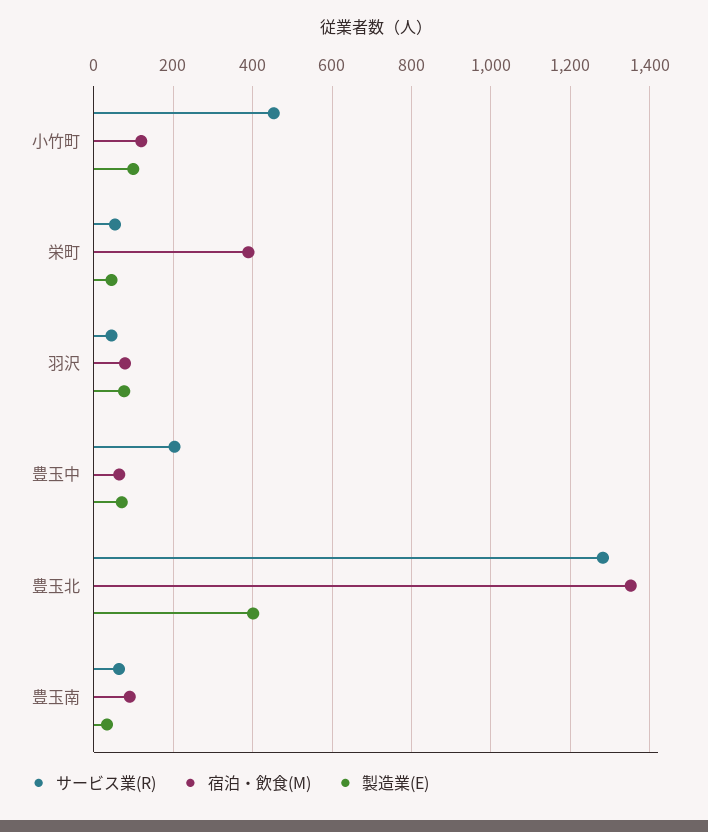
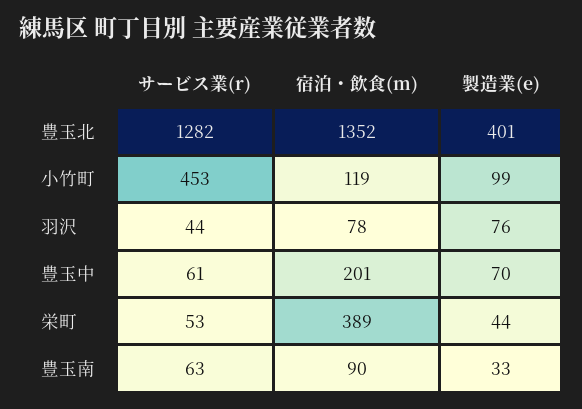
サービス業(R), 豊玉中: 200 -> 61
宿泊・飲食(M), 豊玉中: 60 -> 201

